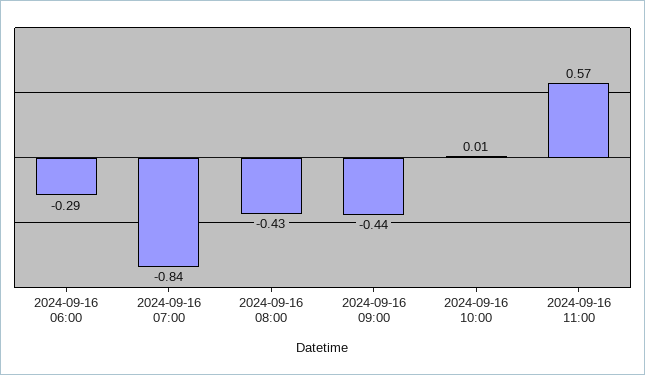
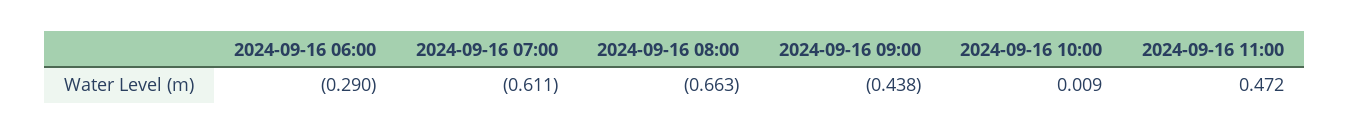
2024-09-16 07:00: -0.84 -> -0.611
2024-09-16 08:00: -0.43 -> -0.663
2024-09-16 11:00: 0.57 -> 0.472

